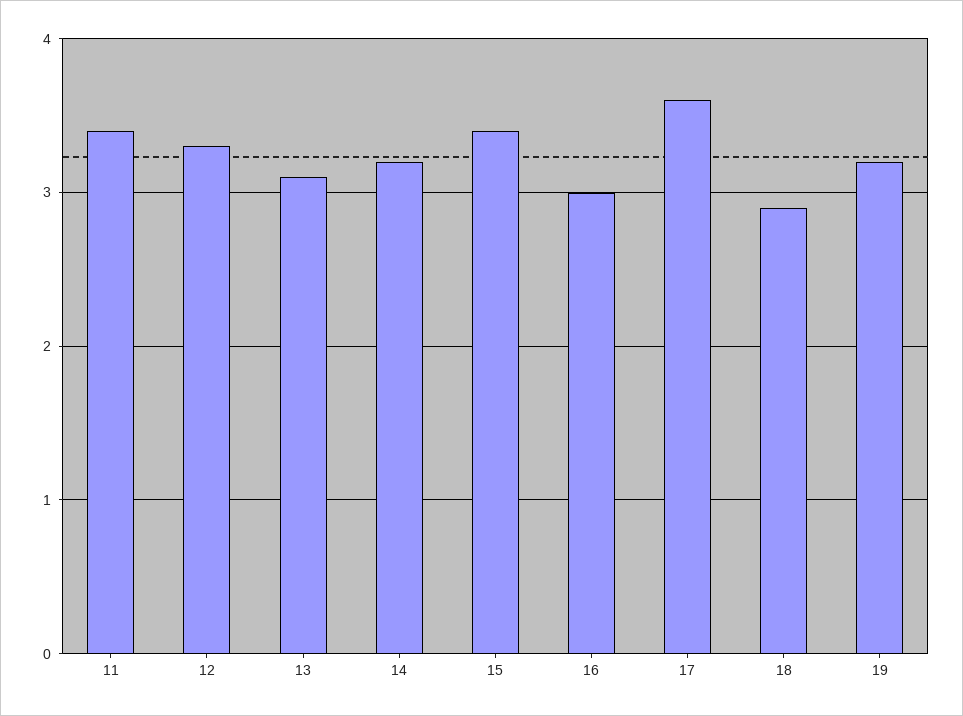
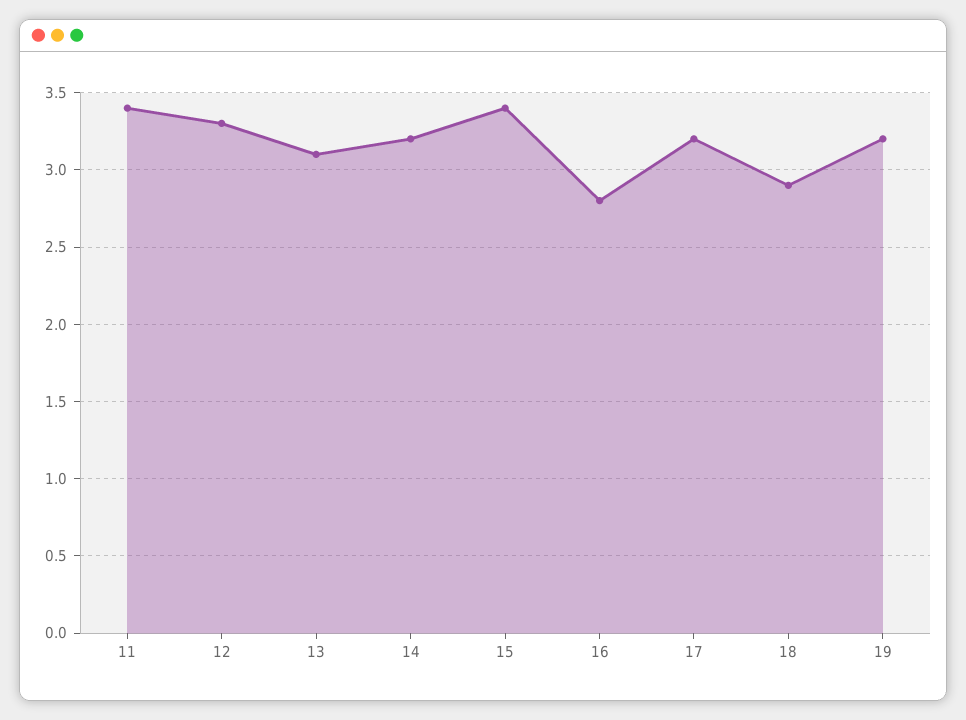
16: 3 -> 2.8
17: 3.6 -> 3.2

